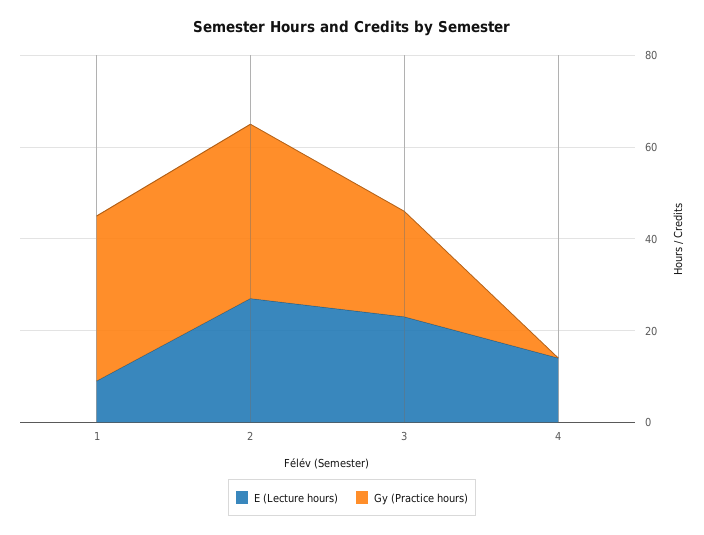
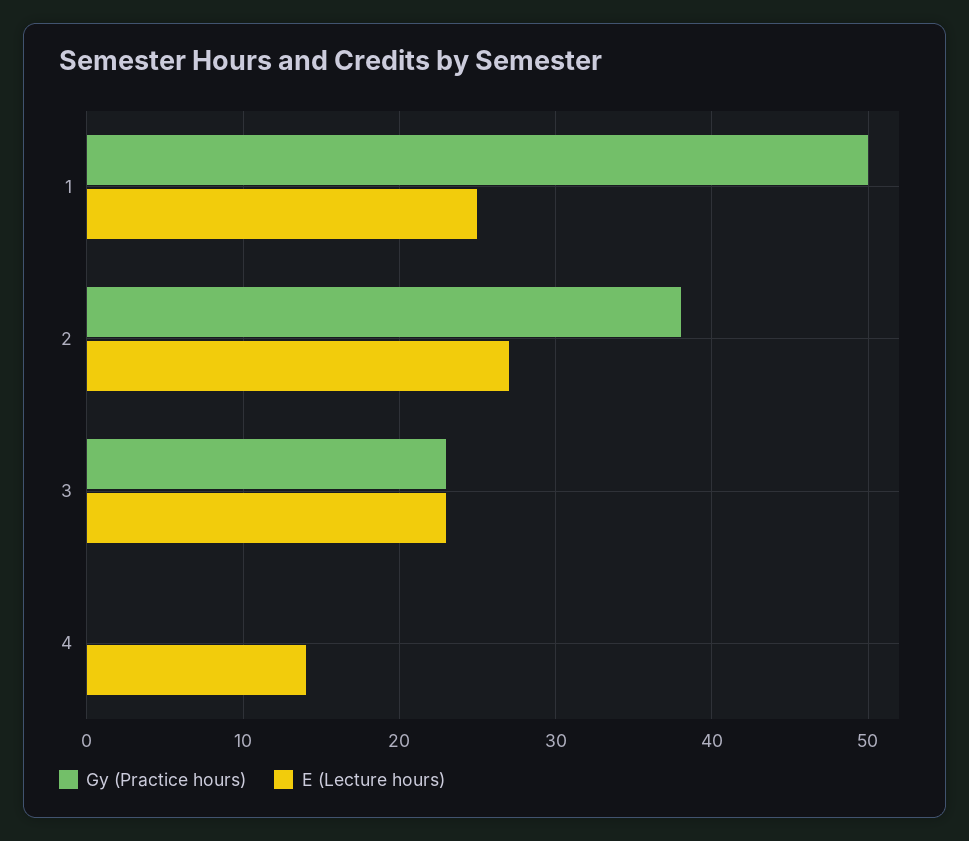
E (Lecture hours), 1: 10 -> 25
Gy (Practice hours), 1: 35 -> 50

